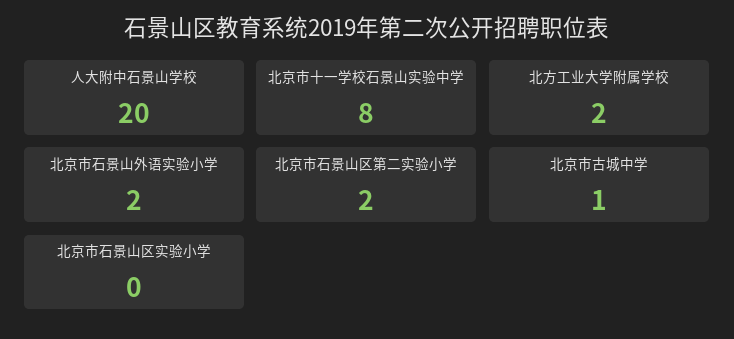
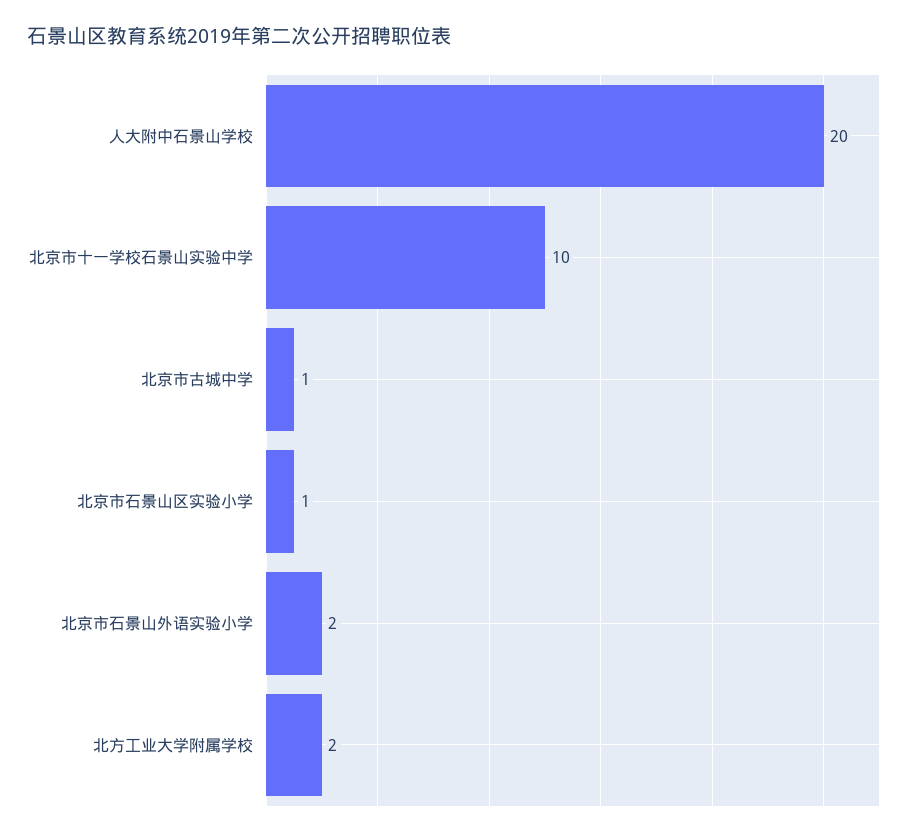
北京市十一学校石景山实验中学: 8 -> 10
北京市石景山区第二实验小学: 2 -> none
北京市石景山区实验小学: 0 -> 1

